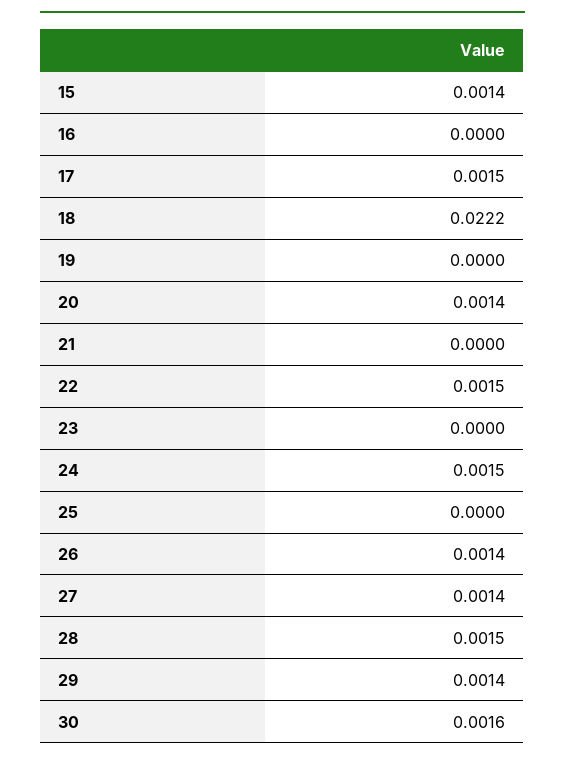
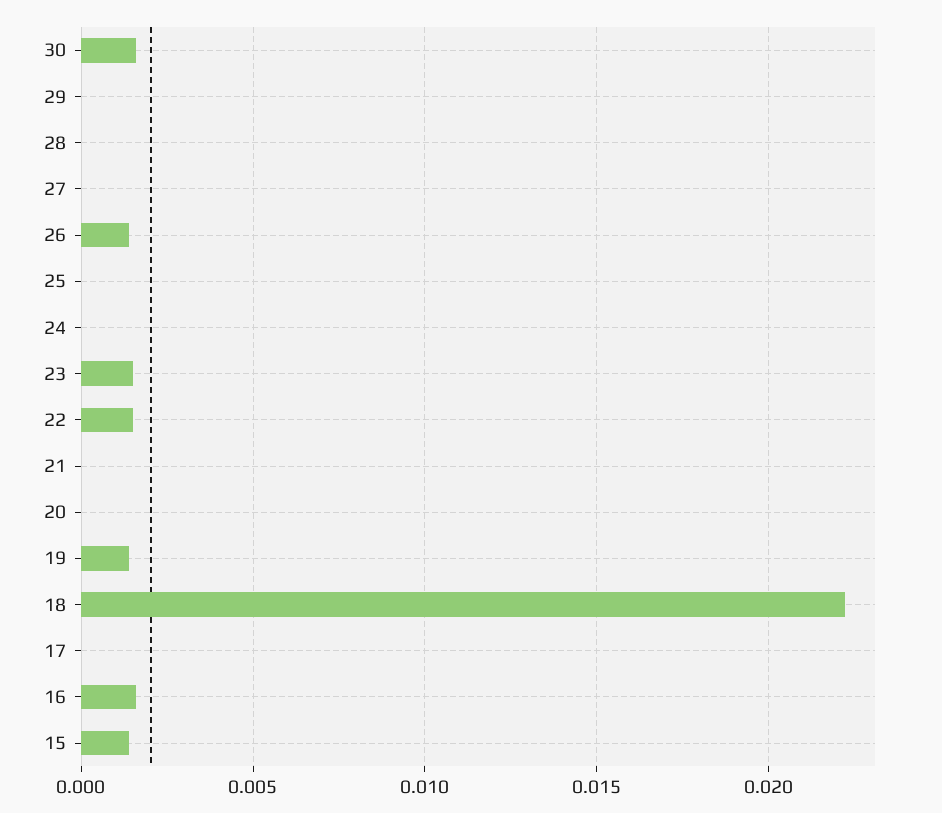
16: 0 -> 0.0015
17: 0.0015 -> 0
19: 0 -> 0.0015
20: 0.0014 -> 0
23: 0 -> 0.0015
24: 0.0015 -> 0
27: 0.0014 -> 0
28: 0.0015 -> 0
29: 0.0014 -> 0

